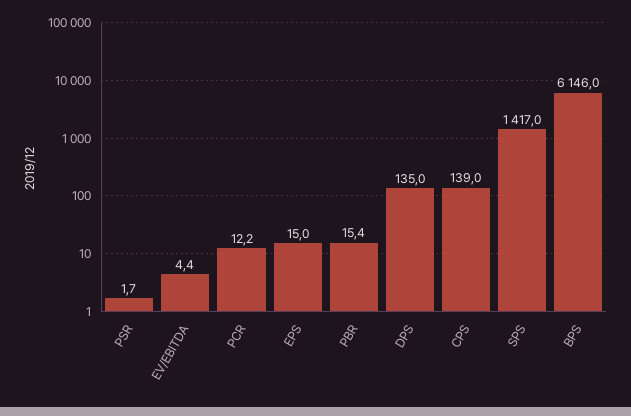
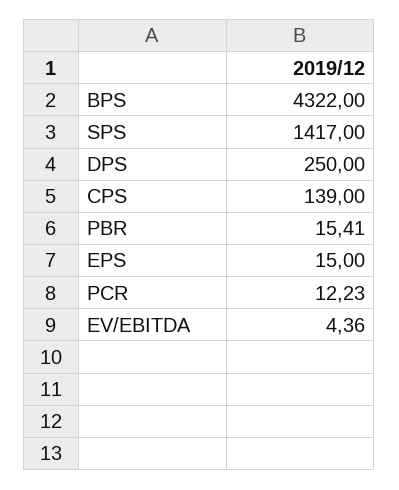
PSR: 1.7 -> none
DPS: 135 -> 250
BPS: 6146 -> 4322

